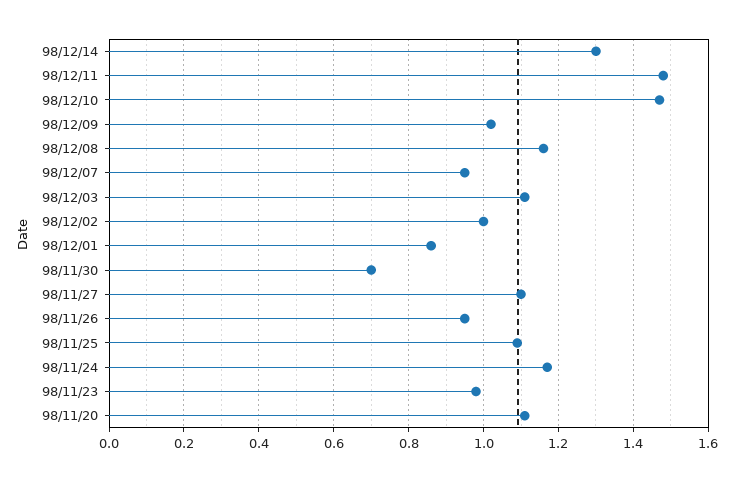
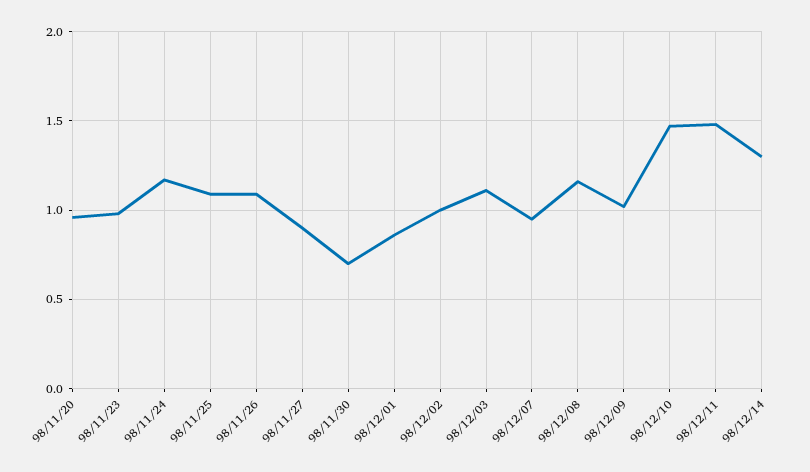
98/11/27: 1.1 -> 0.9
98/11/26: 0.95 -> 1.1
98/11/20: 1.1 -> 0.95

